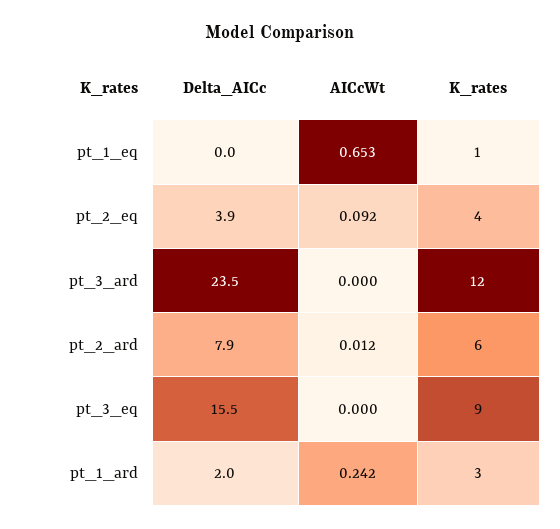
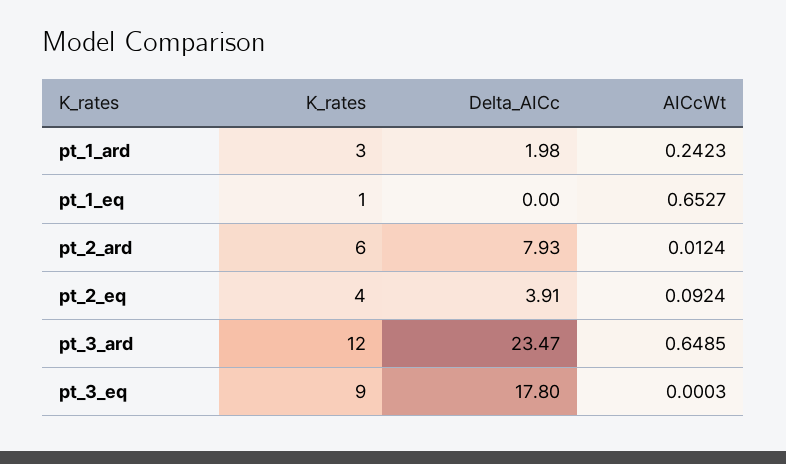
AICcWt, pt_3_ard: 0 -> 0.6485
Delta_AICc, pt_3_eq: 15.5 -> 17.8

